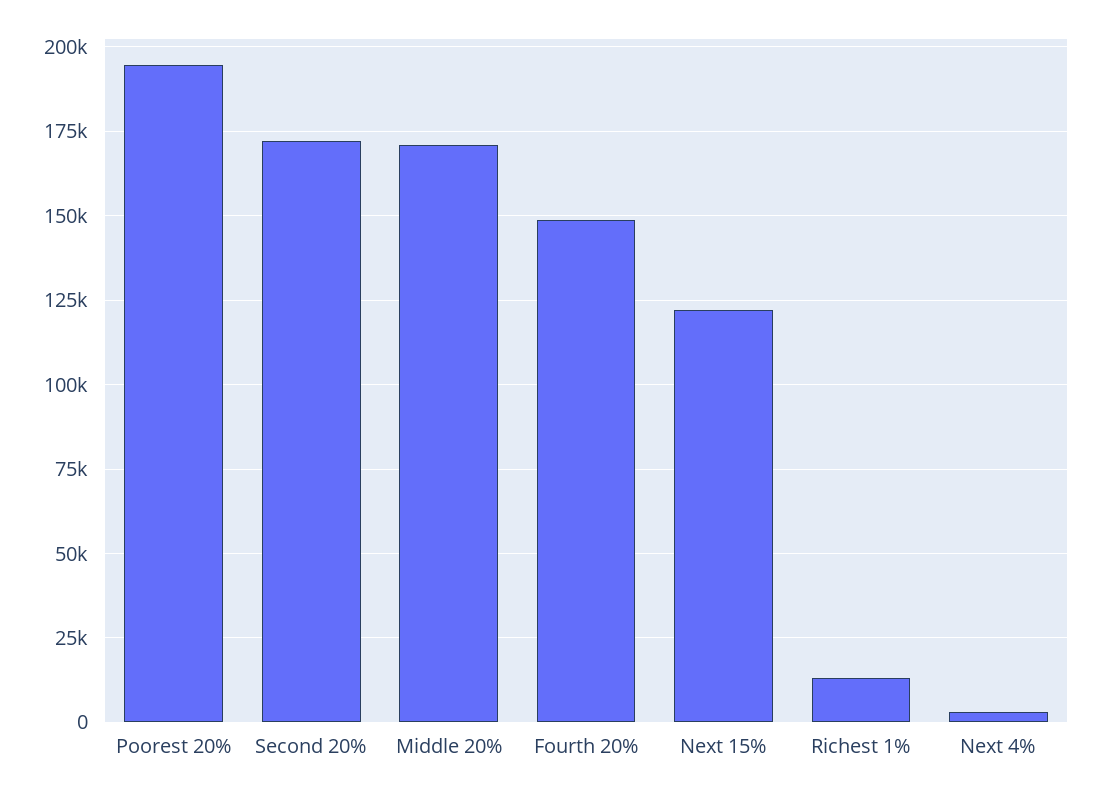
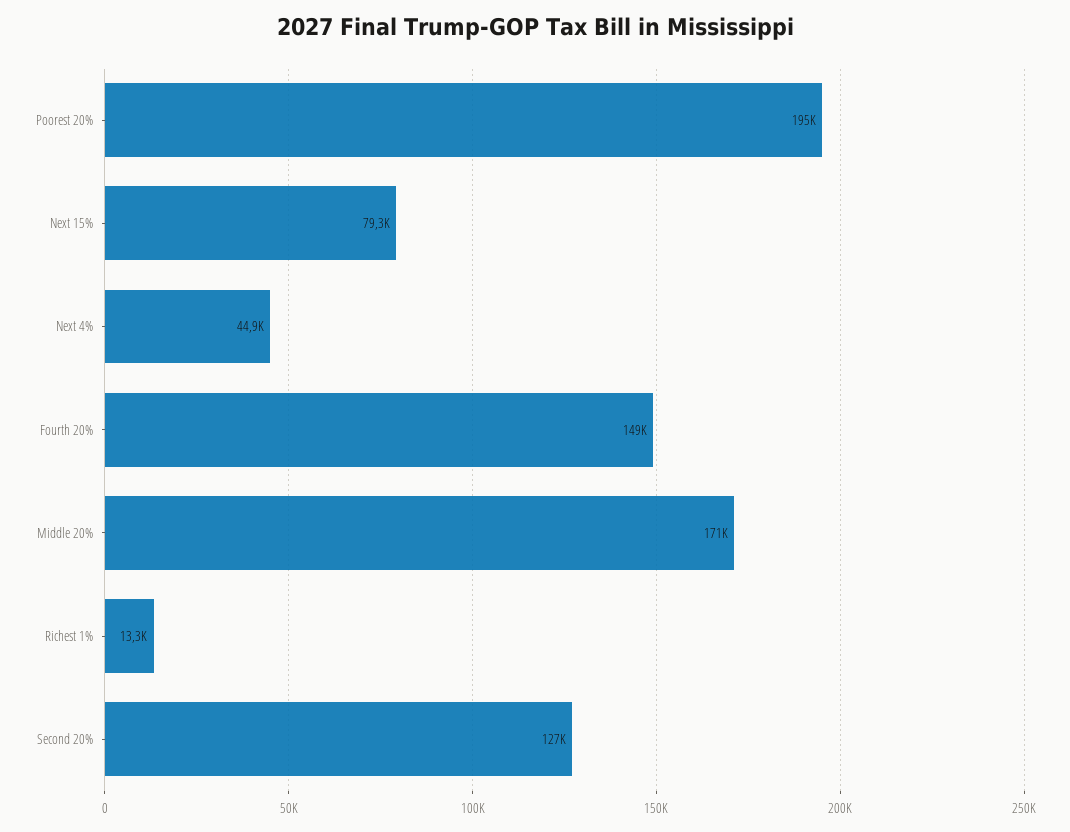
Second 20%: 172500 -> 127000
Next 15%: 122500 -> 79300
Next 4%: 2500 -> 44900

